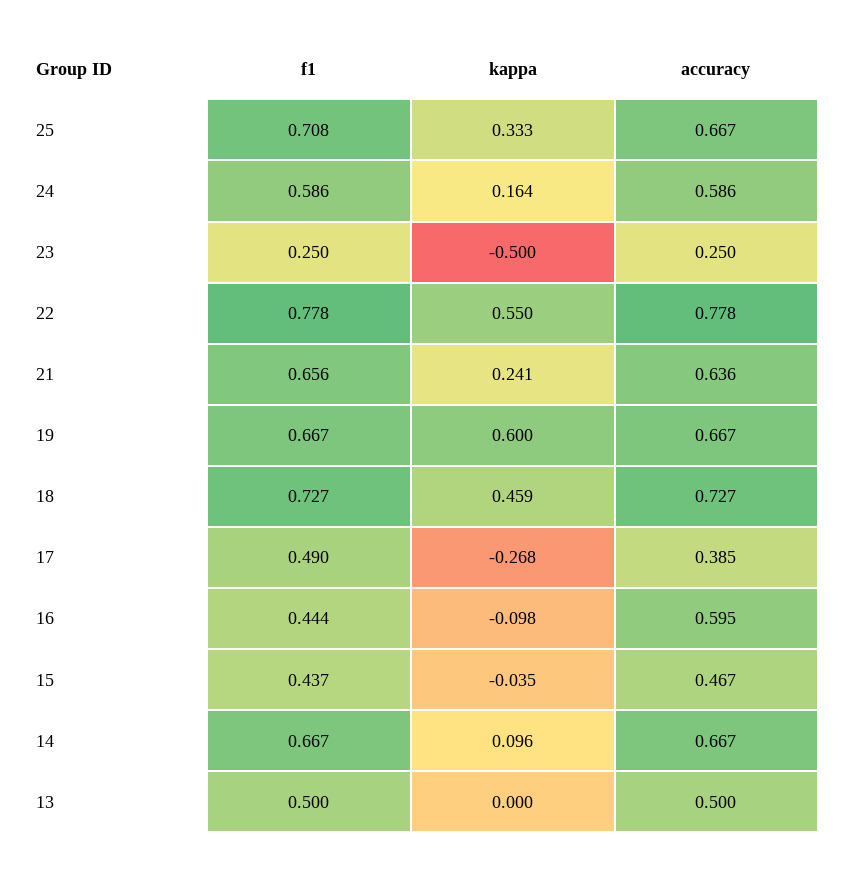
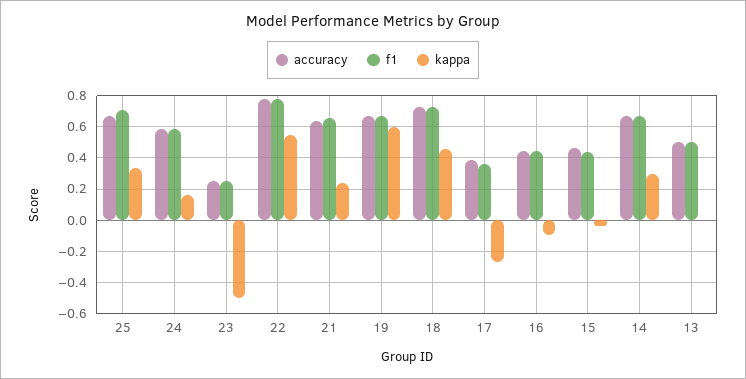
f1, 17: 0.49 -> 0.35
accuracy, 16: 0.595 -> 0.45
kappa, 14: 0.096 -> 0.3

